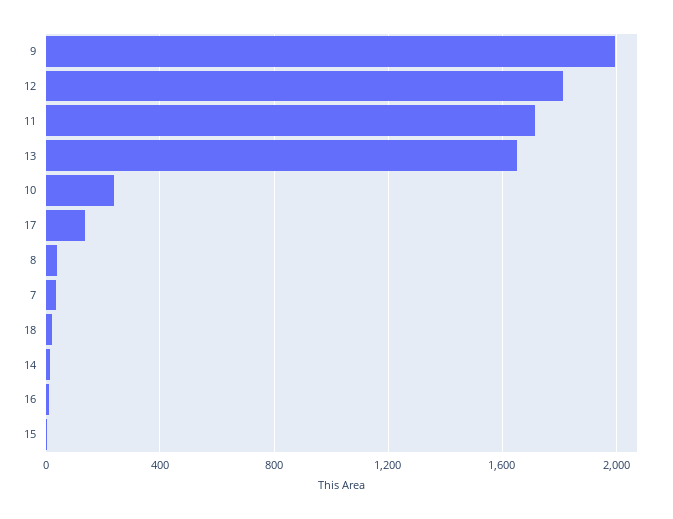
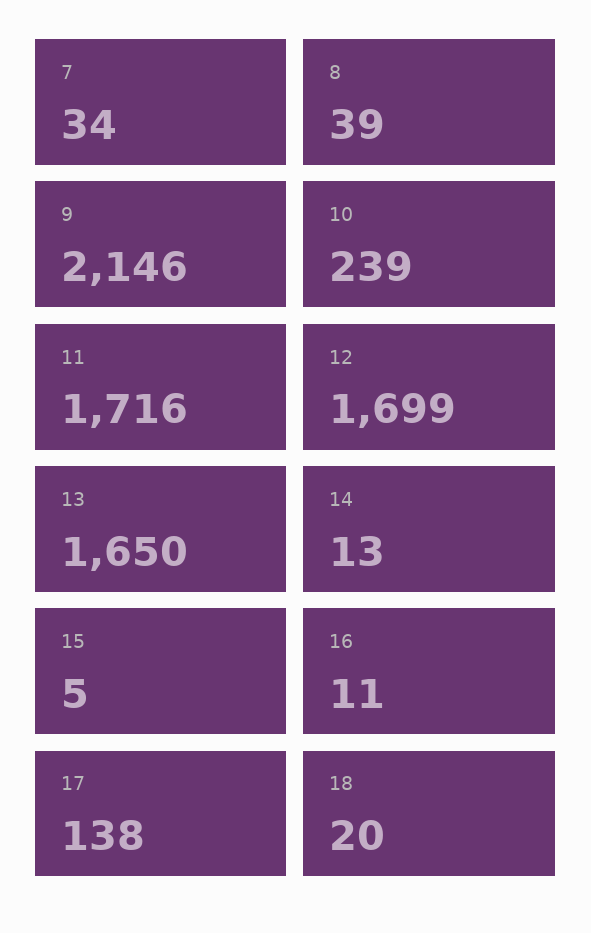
9: 2000 -> 2146
12: 1800 -> 1699

